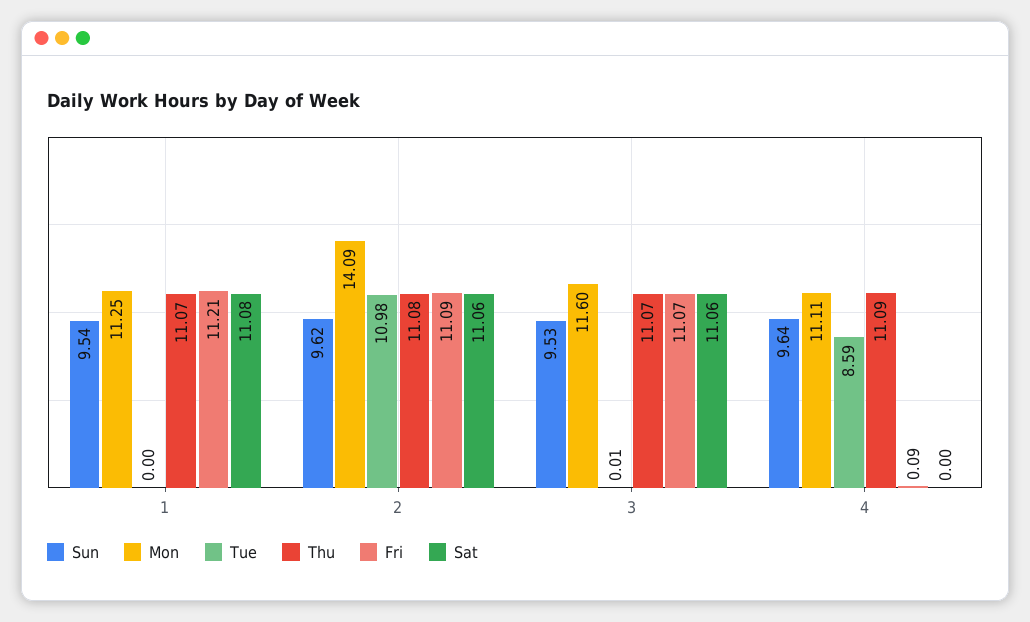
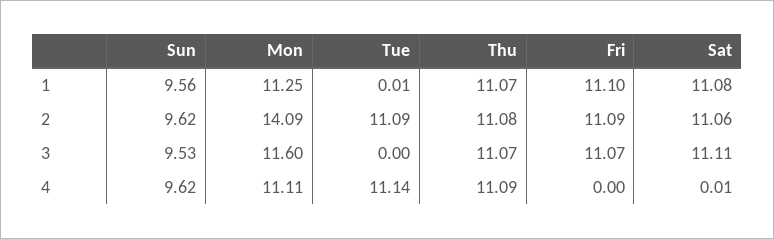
Sun, 1: 9.54 -> 9.56
Tue, 1: 0 -> 0.01
Fri, 1: 11.21 -> 11.1
Tue, 2: 10.98 -> 11.09
Tue, 3: 0.01 -> 0
Sat, 3: 11.06 -> 11.11
Sun, 4: 9.64 -> 9.62
Tue, 4: 8.59 -> 11.14
Fri, 4: 0.09 -> 0
Sat, 4: 0 -> 0.01

